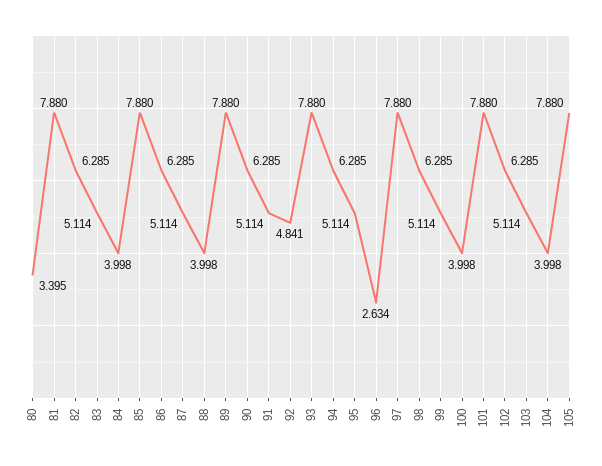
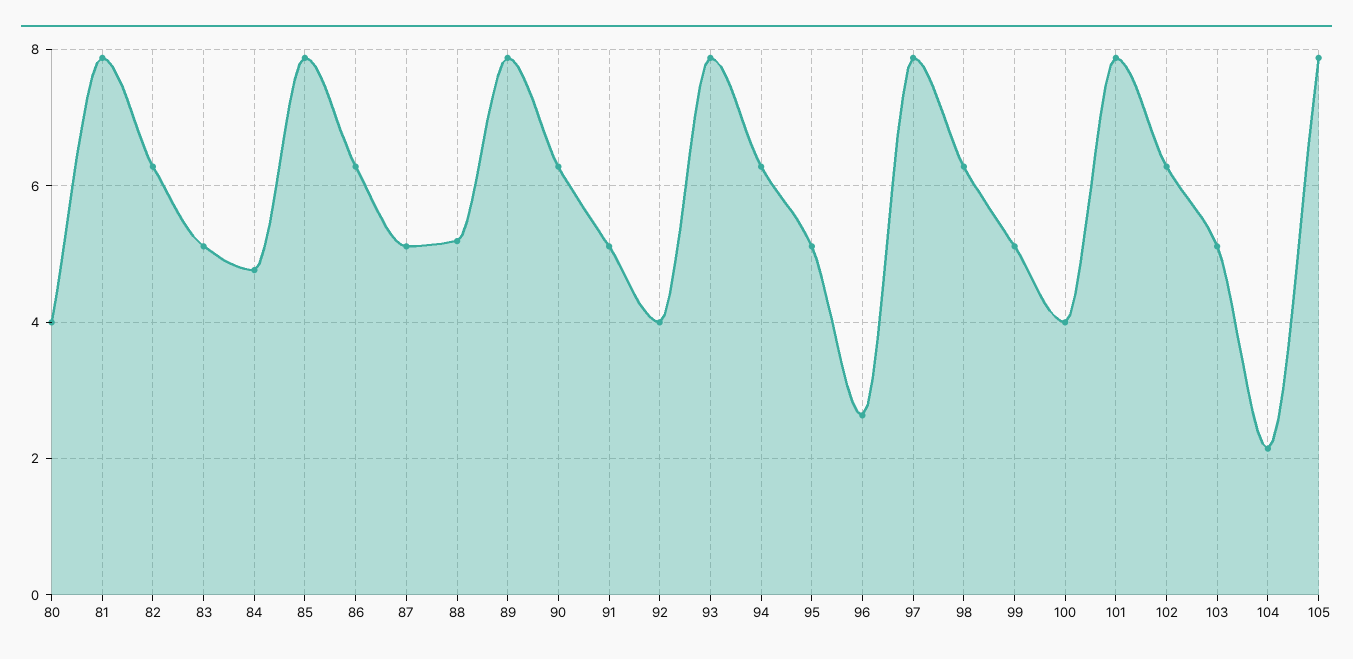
80: 3.395 -> 4
84: 3.998 -> 4.8
88: 3.998 -> 5.2
92: 4.841 -> 4
104: 3.998 -> 2.2

